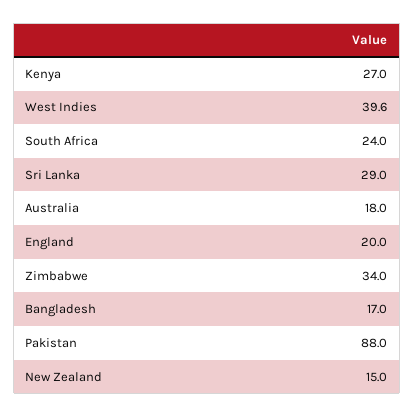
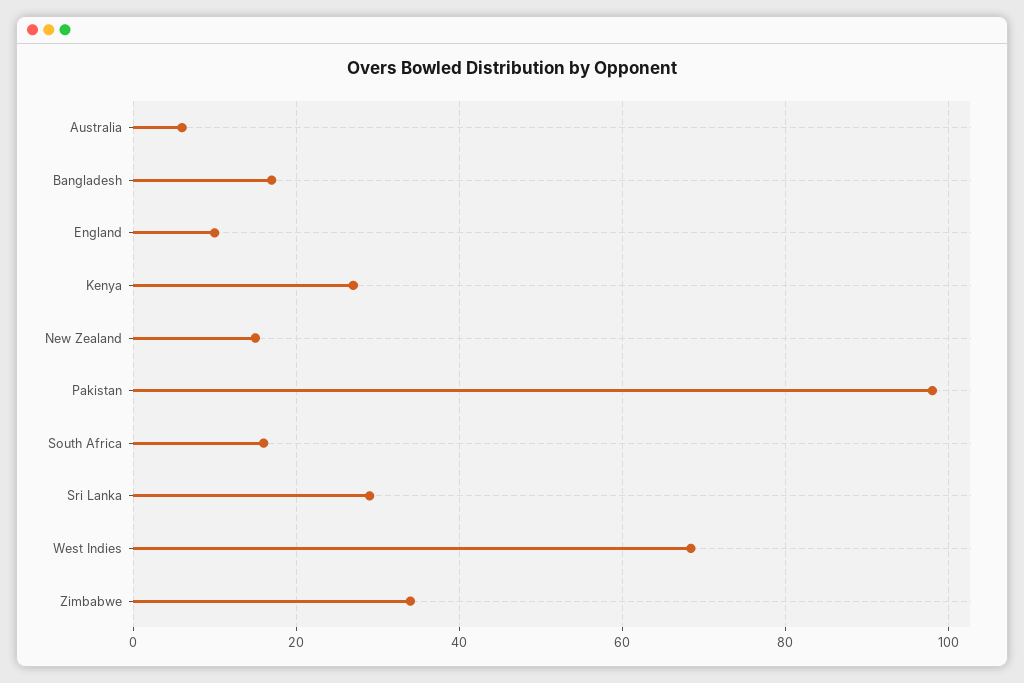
West Indies: 39.6 -> 68
South Africa: 24 -> 16
Australia: 18 -> 6
England: 20 -> 10
Pakistan: 88 -> 98

